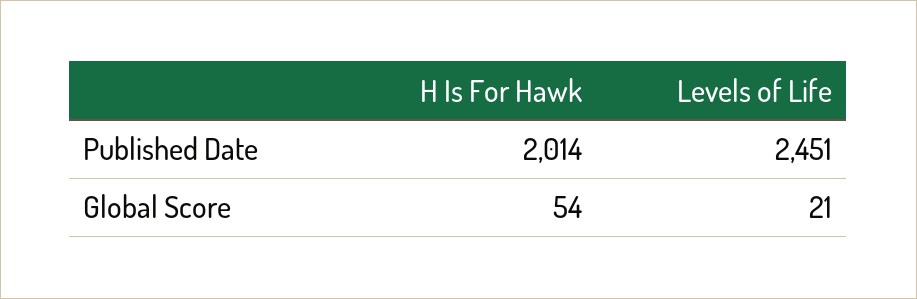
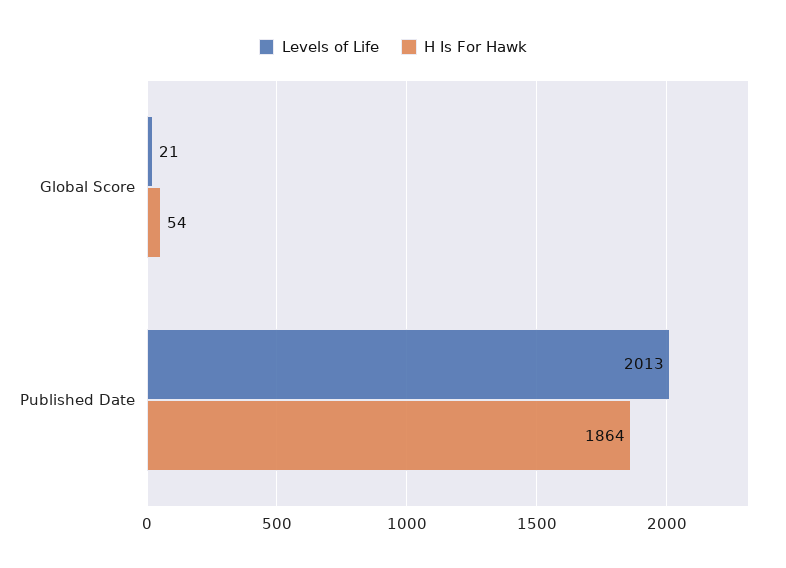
H Is For Hawk, Published Date: 2014 -> 1864
Levels of Life, Published Date: 2451 -> 2013

